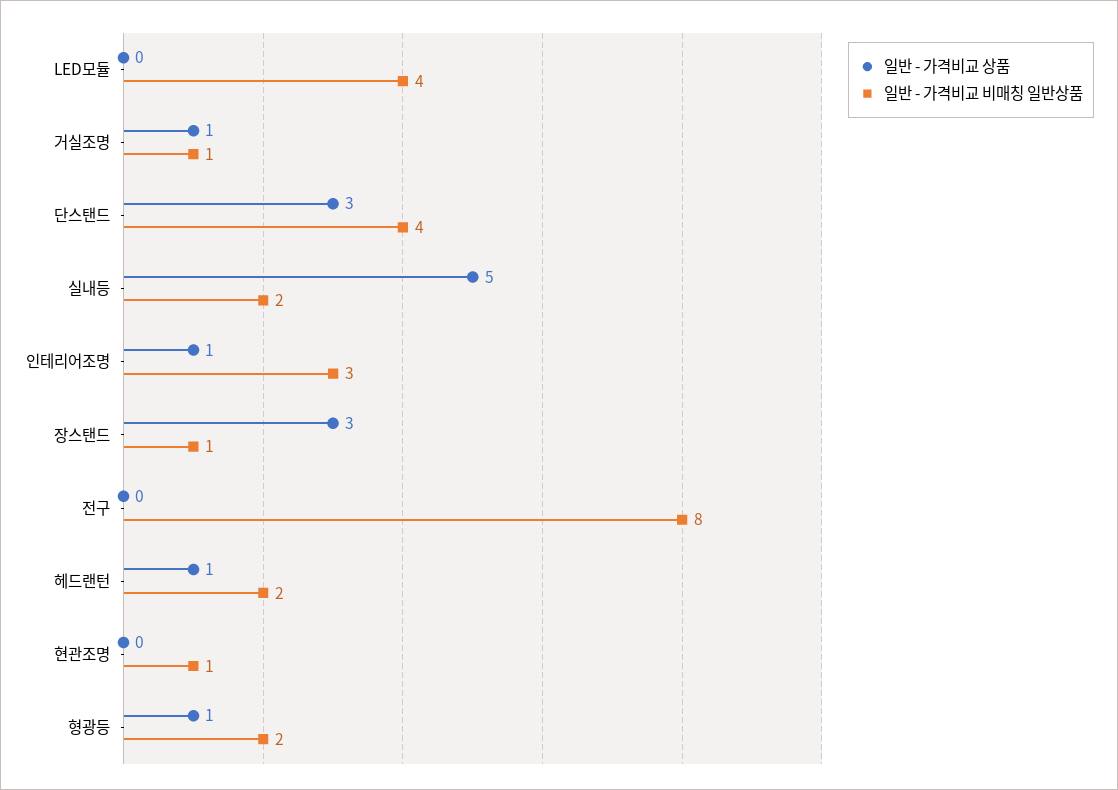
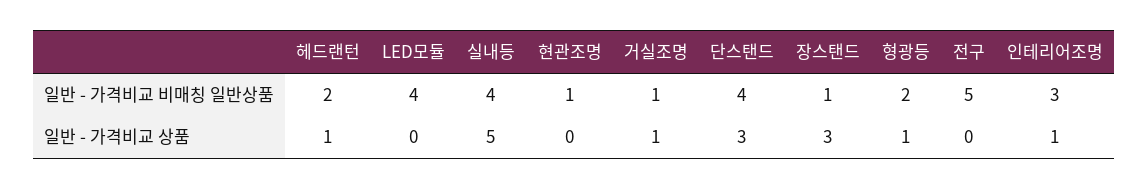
일반 - 가격비교 비매칭 일반상품, 실내등: 2 -> 4
일반 - 가격비교 비매칭 일반상품, 전구: 8 -> 5

